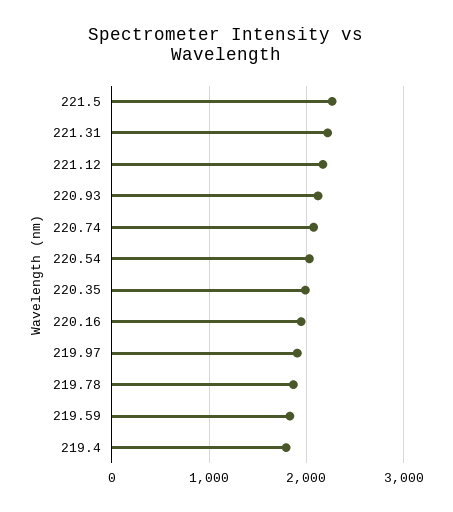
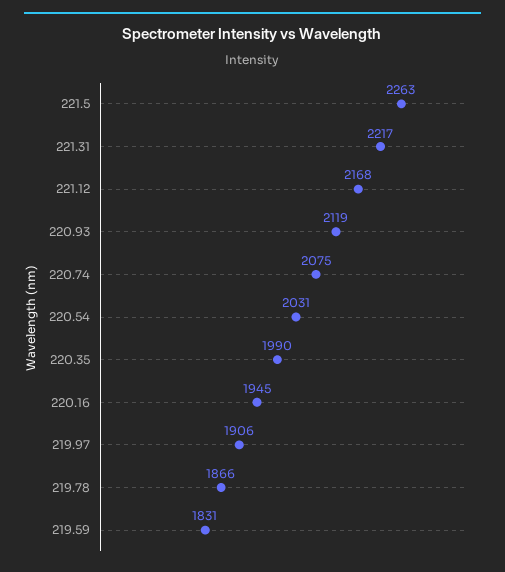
219.4: 1800 -> none

